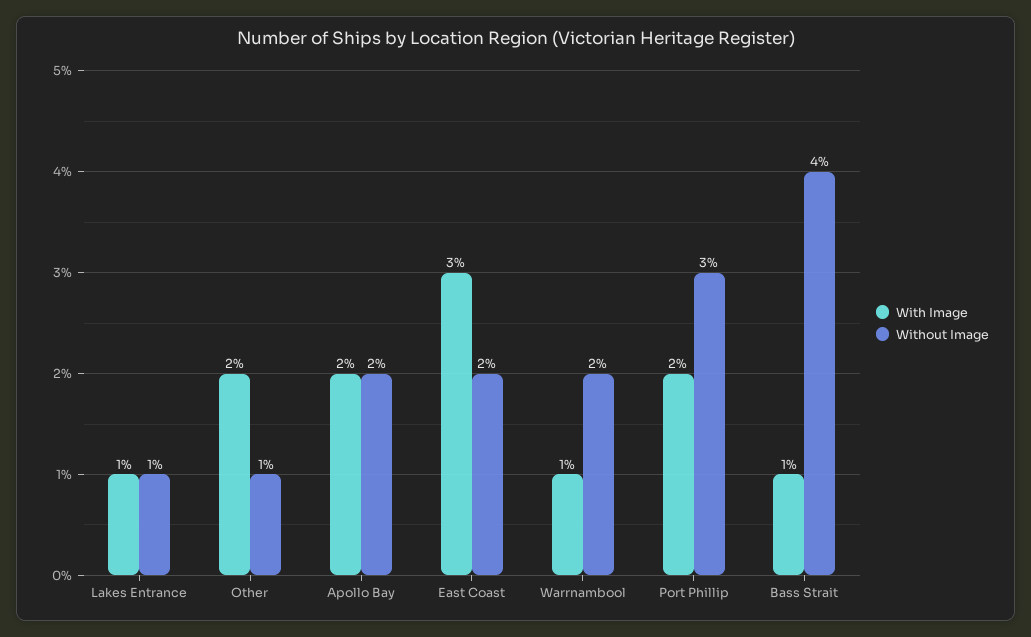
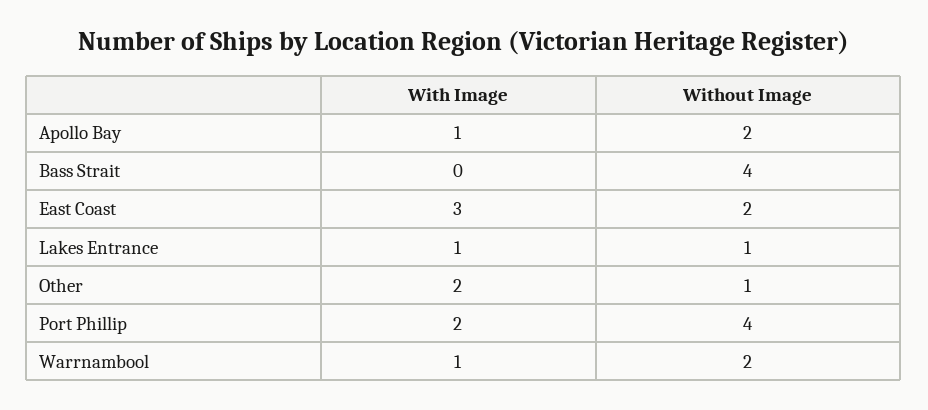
With Image, Apollo Bay: 2 -> 1
Without Image, Port Phillip: 3 -> 4
With Image, Bass Strait: 1 -> 0

